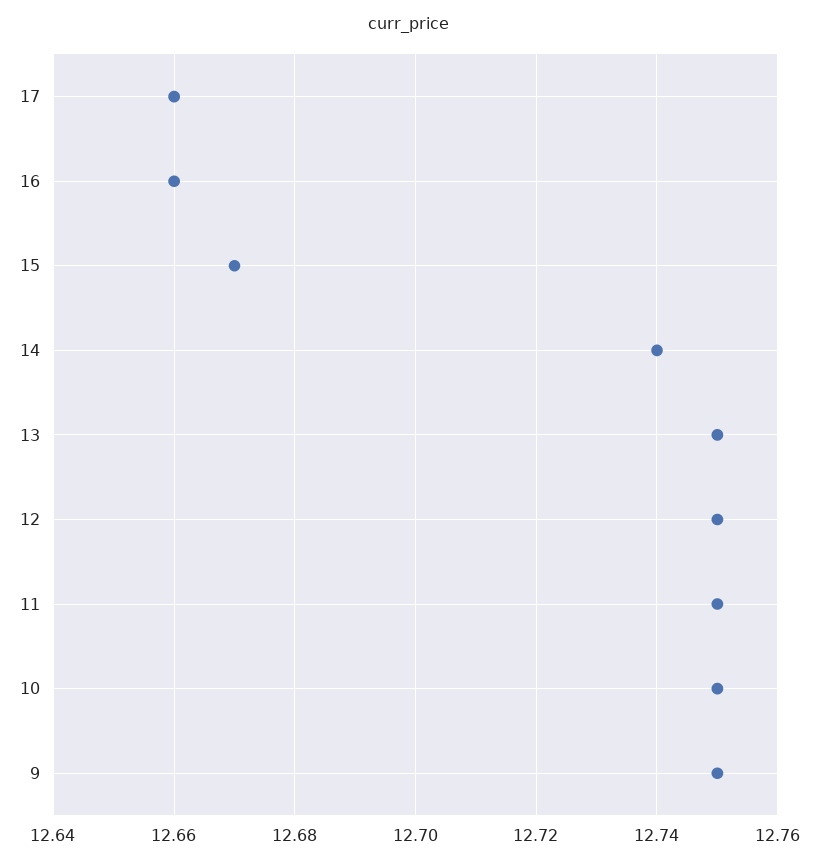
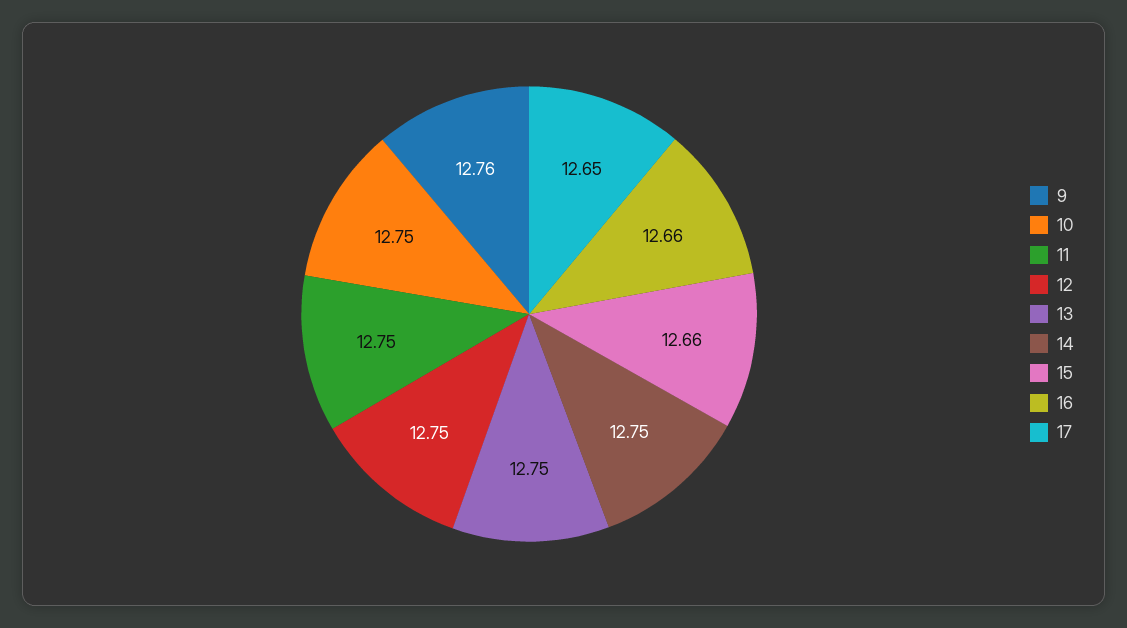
17: 12.66 -> 12.65
15: 12.67 -> 12.66
14: 12.74 -> 12.75
9: 12.75 -> 12.76

